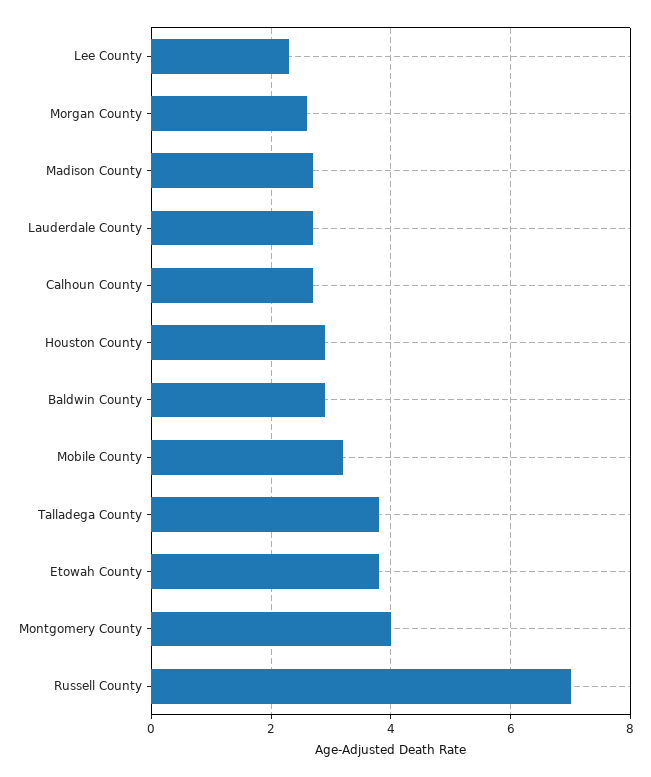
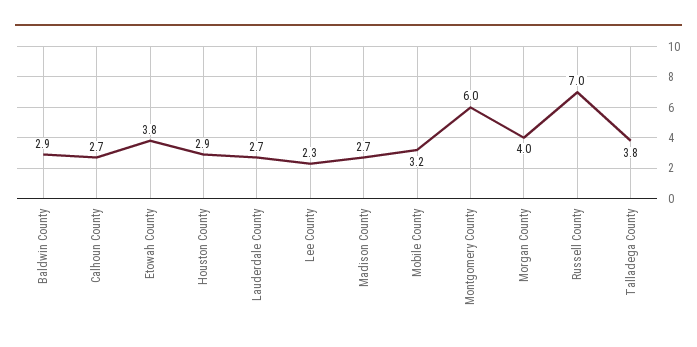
Morgan County: 2.5 -> 4
Montgomery County: 4 -> 6

